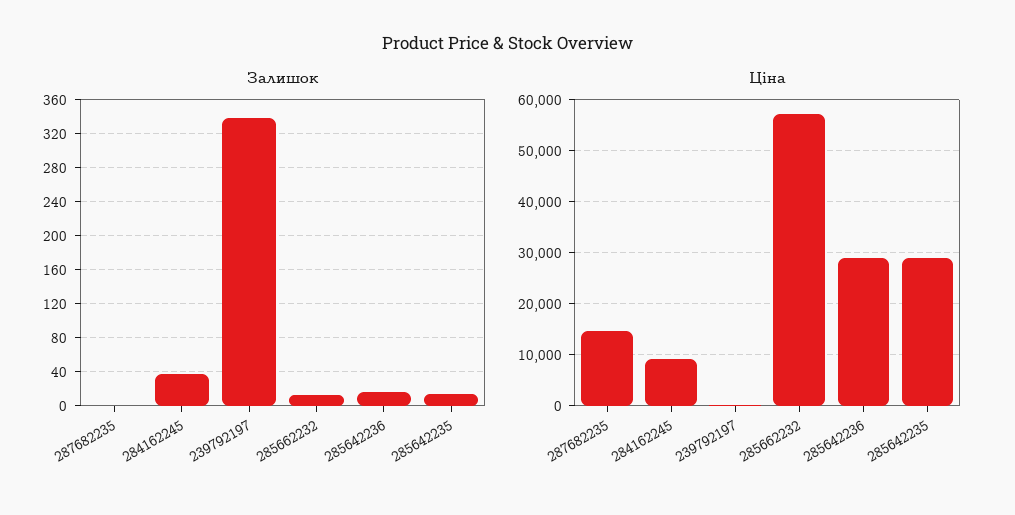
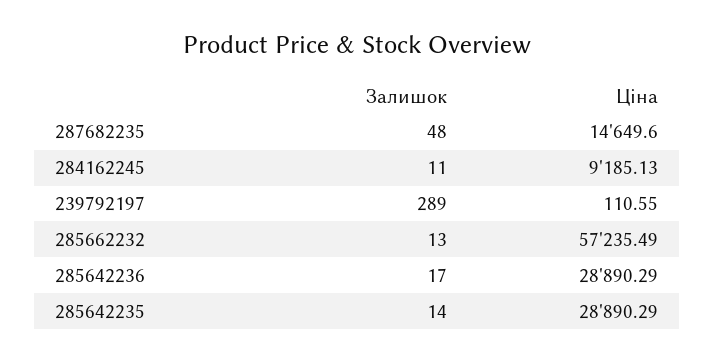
Залишок, 287682235: 0 -> 48
Залишок, 284162245: 40 -> 11
Залишок, 239792197: 340 -> 289

